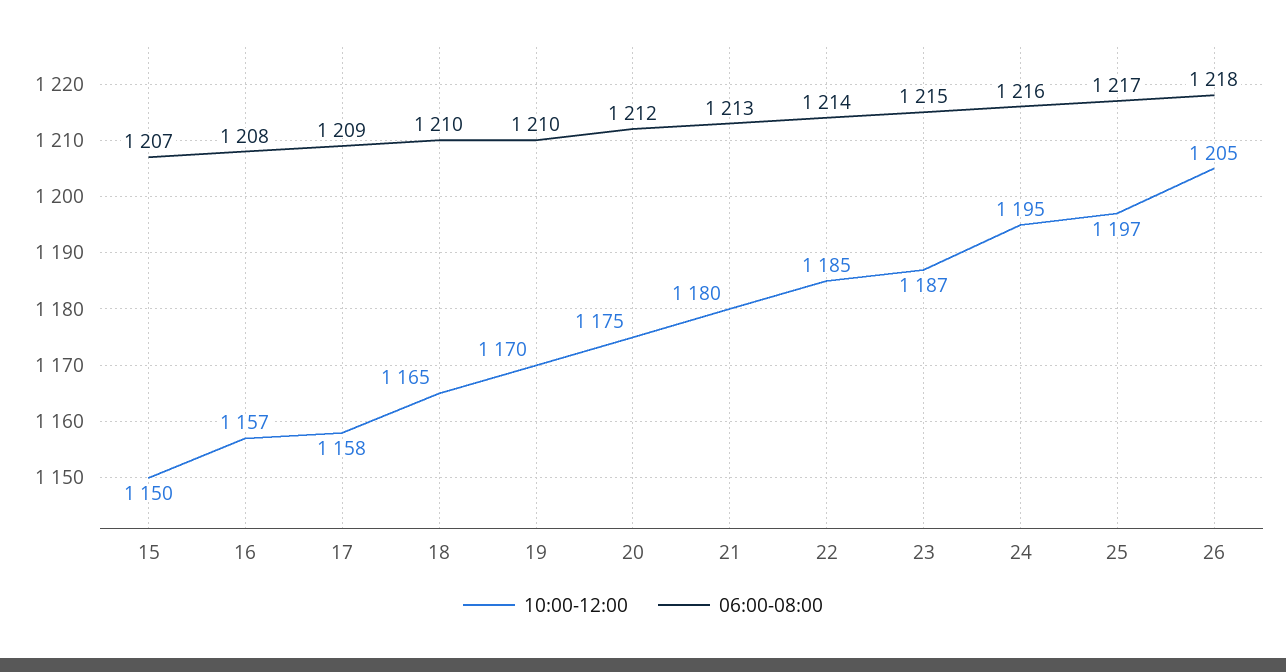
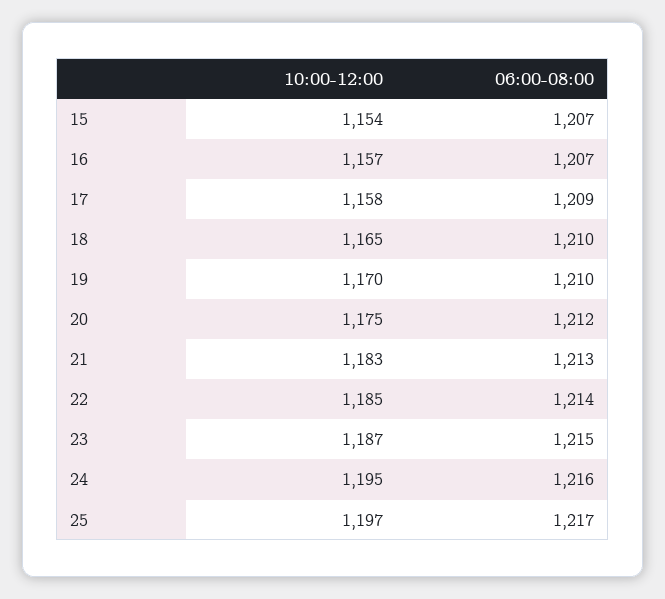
10:00-12:00, 15: 1150 -> 1154
06:00-08:00, 16: 1208 -> 1207
10:00-12:00, 21: 1180 -> 1183
10:00-12:00, 26: 1205 -> none
06:00-08:00, 26: 1218 -> none

